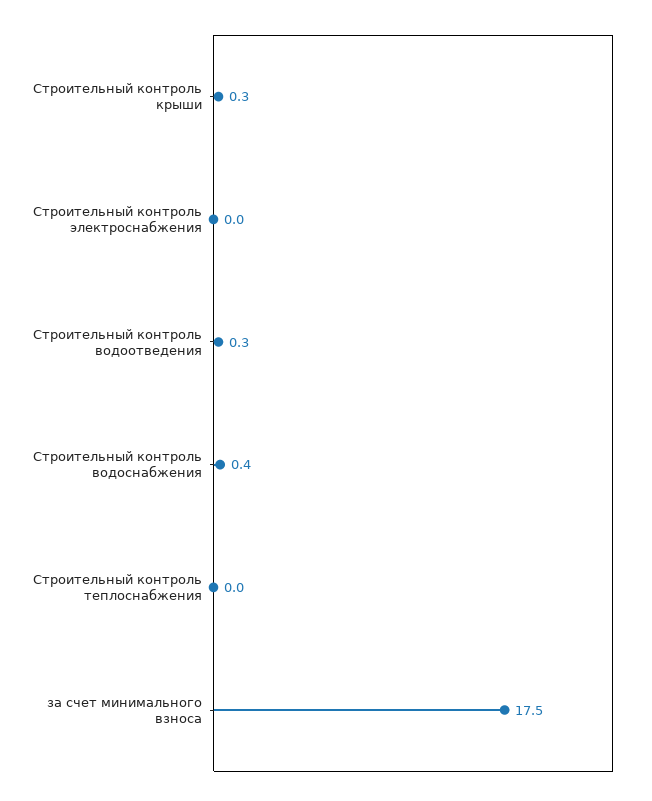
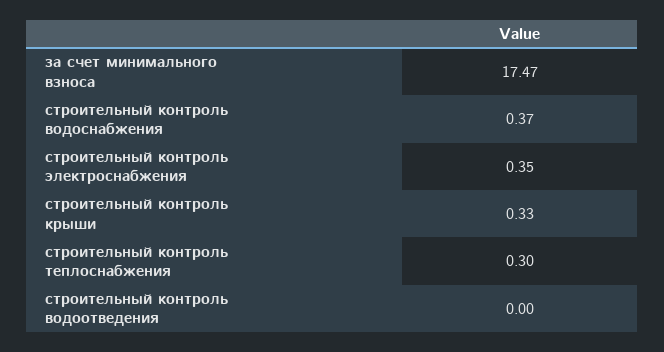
Строительный контроль электроснабжения: 0 -> 0.35
Строительный контроль водоотведения: 0.3 -> 0
Строительный контроль теплоснабжения: 0 -> 0.3

